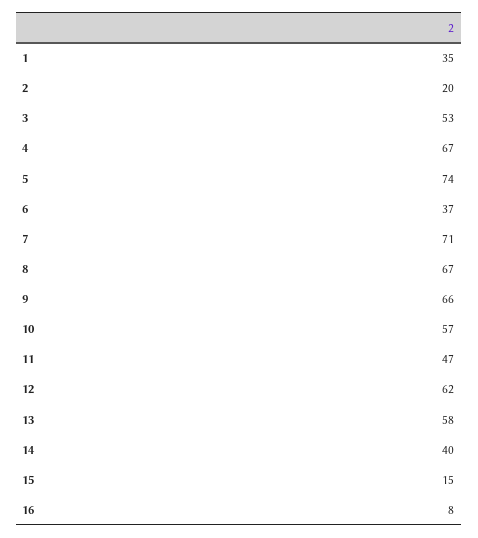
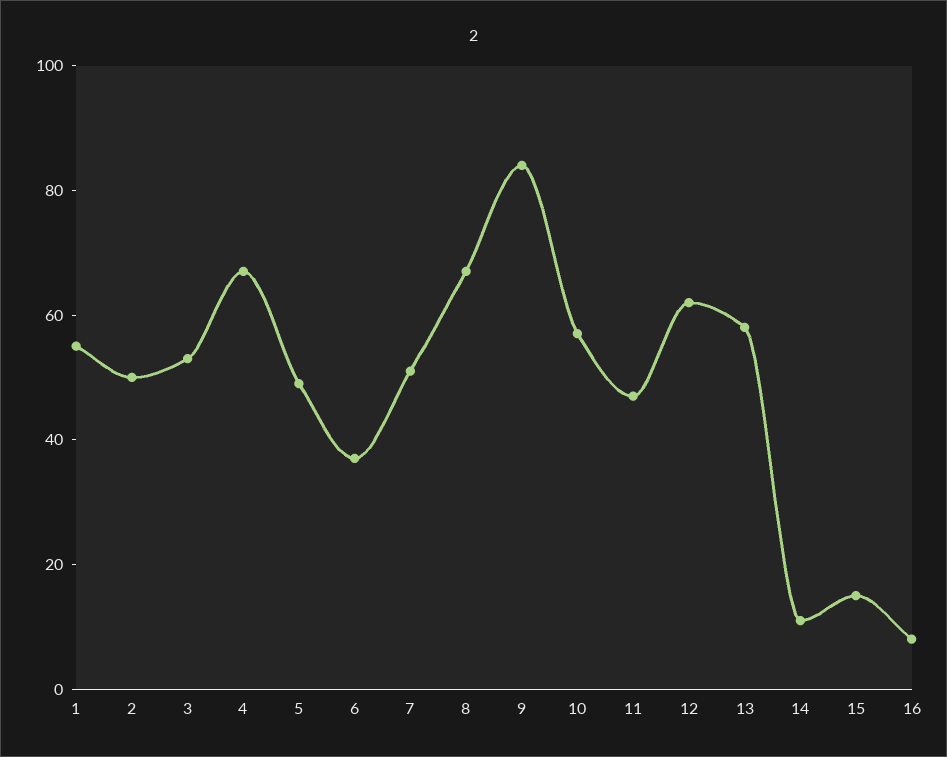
1: 35 -> 55
2: 20 -> 50
5: 74 -> 50
7: 71 -> 50
9: 66 -> 85
14: 40 -> 10

